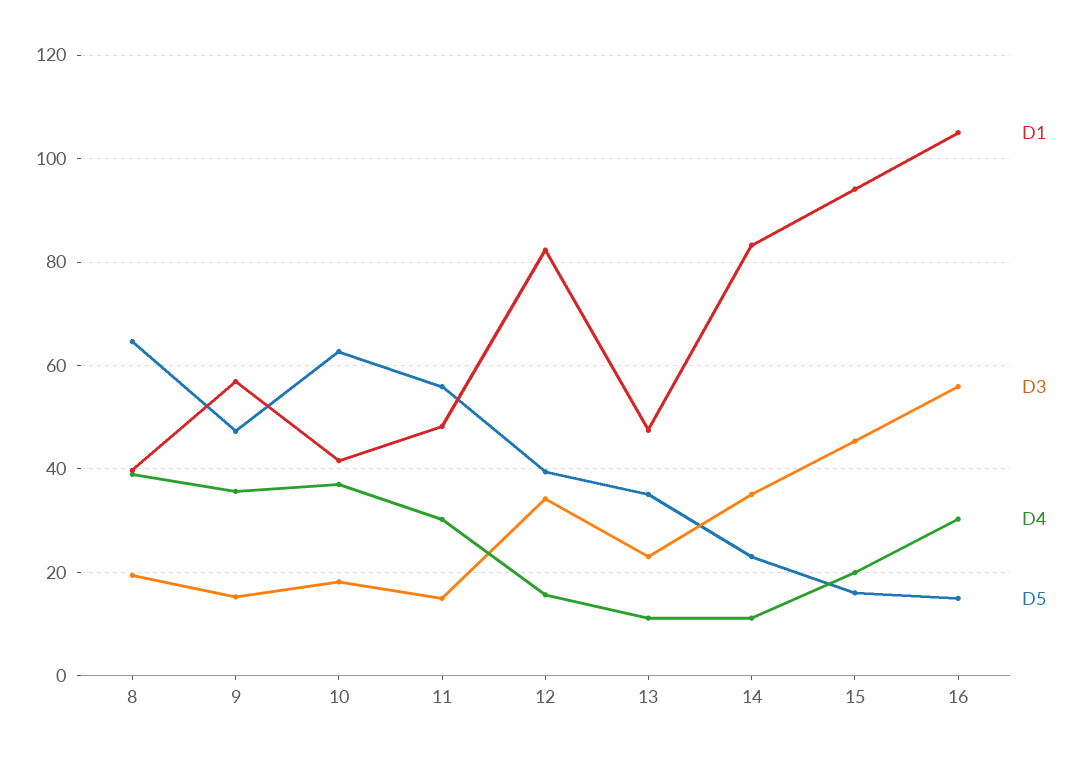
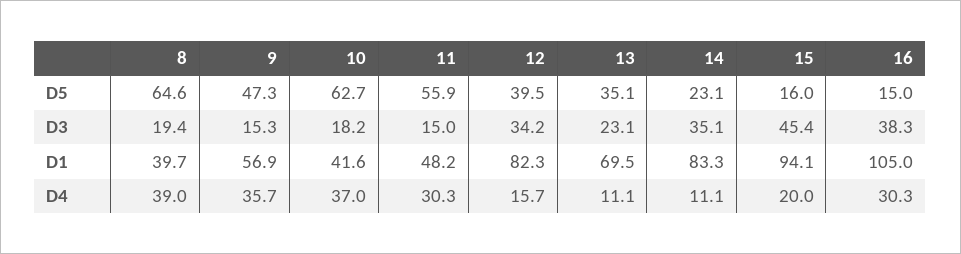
D1, 13: 48 -> 69.5
D3, 16: 56 -> 38.3

